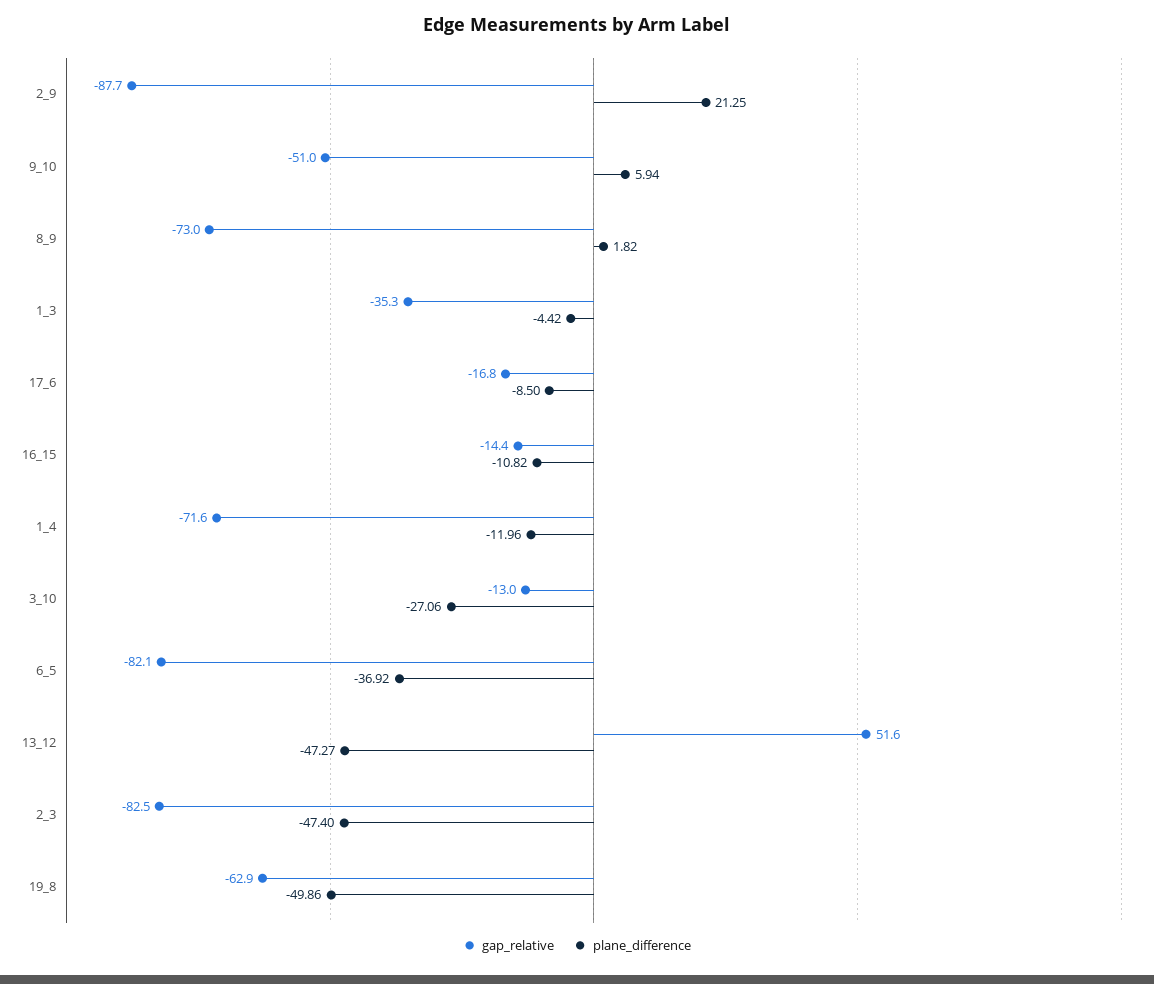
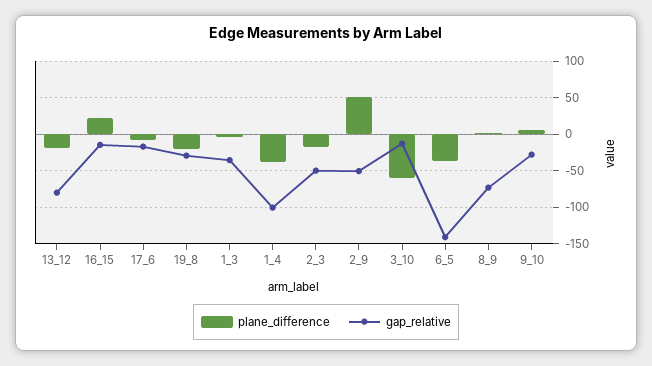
gap_relative, 2_9: -87.7 -> -50
plane_difference, 2_9: 21.25 -> 50
gap_relative, 9_10: -51 -> -30
plane_difference, 16_15: -10.82 -> 20
gap_relative, 1_4: -71.6 -> -100
plane_difference, 1_4: -11.96 -> -40
plane_difference, 3_10: -27.06 -> -60
gap_relative, 6_5: -82.1 -> -140
gap_relative, 13_12: 51.6 -> -80
plane_difference, 13_12: -47.27 -> -20
gap_relative, 2_3: -82.5 -> -50
plane_difference, 2_3: -47.4 -> -20
gap_relative, 19_8: -62.9 -> -30
plane_difference, 19_8: -49.86 -> -20

